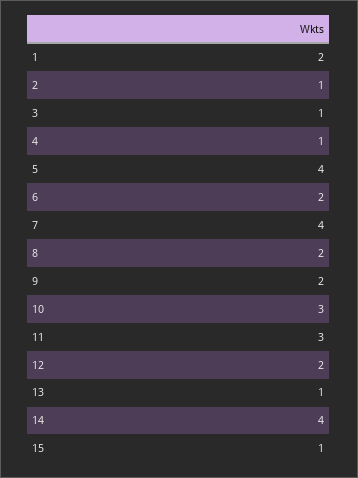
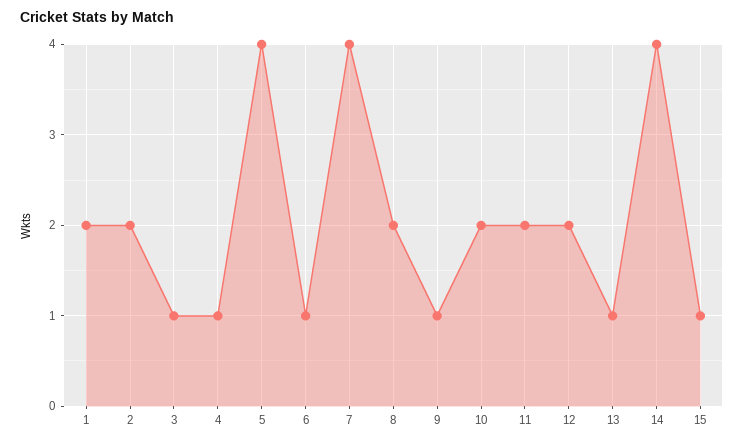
2: 1 -> 2
6: 2 -> 1
9: 2 -> 1
10: 3 -> 2
11: 3 -> 2

